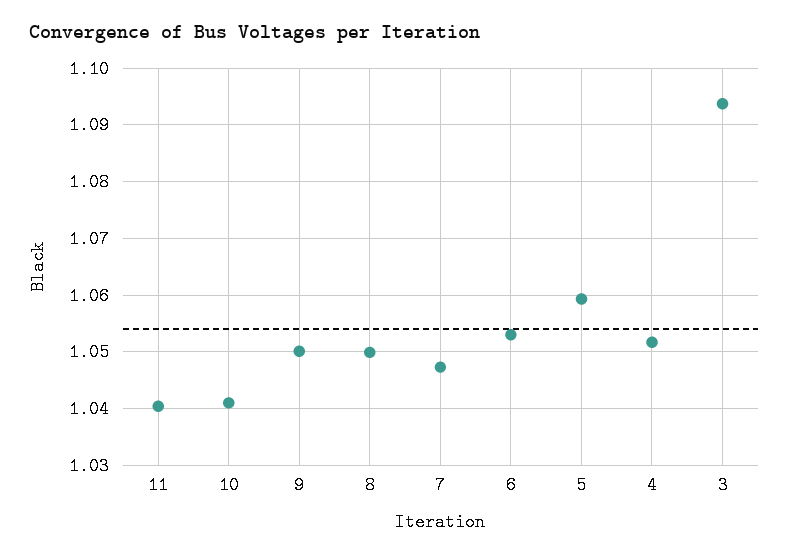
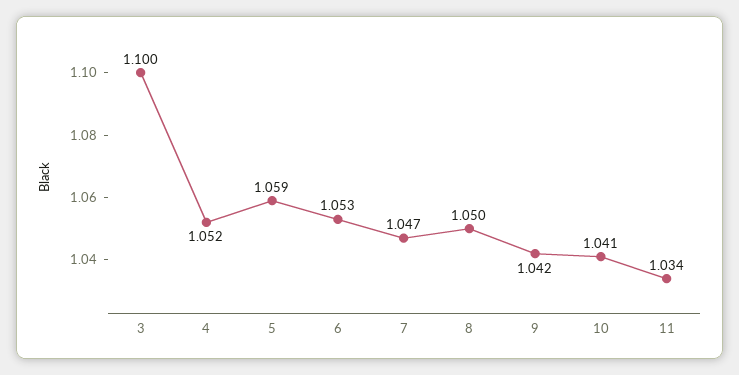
11: 1.04 -> 1.034
9: 1.05 -> 1.042
3: 1.094 -> 1.1

